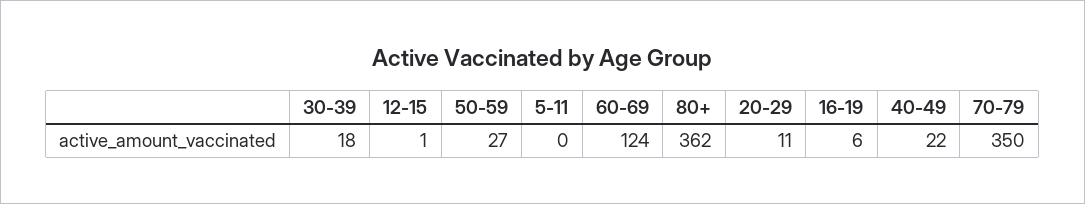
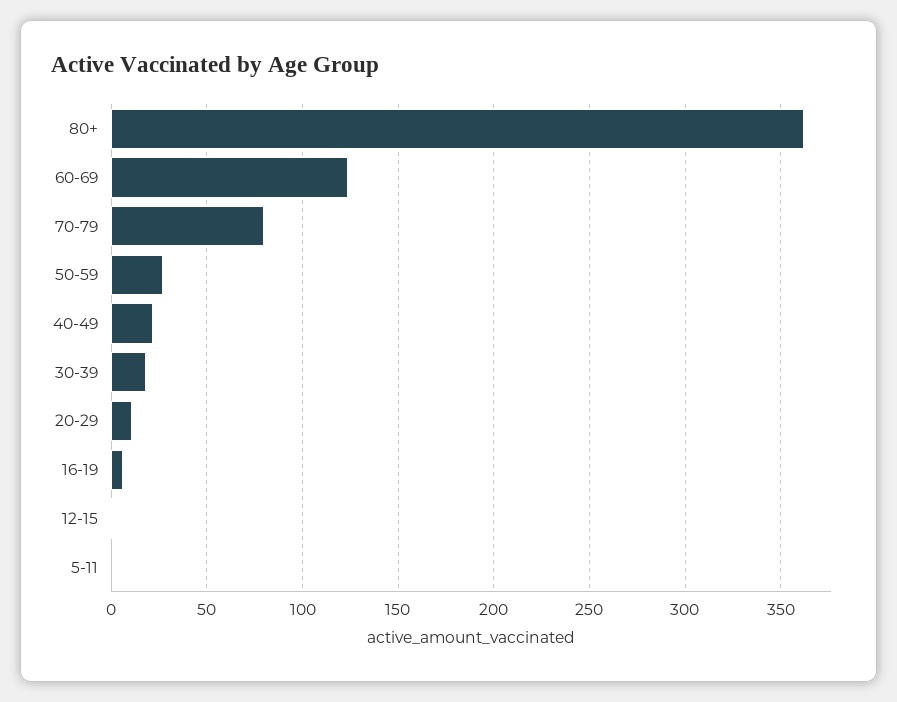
70-79: 350 -> 80

